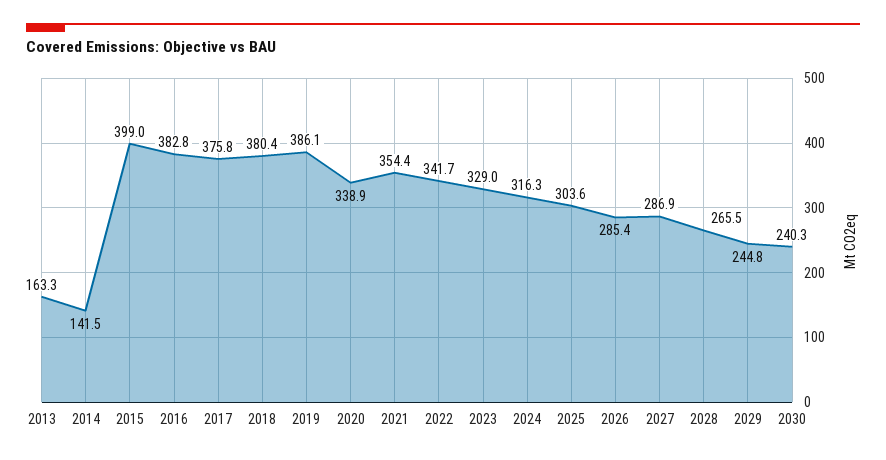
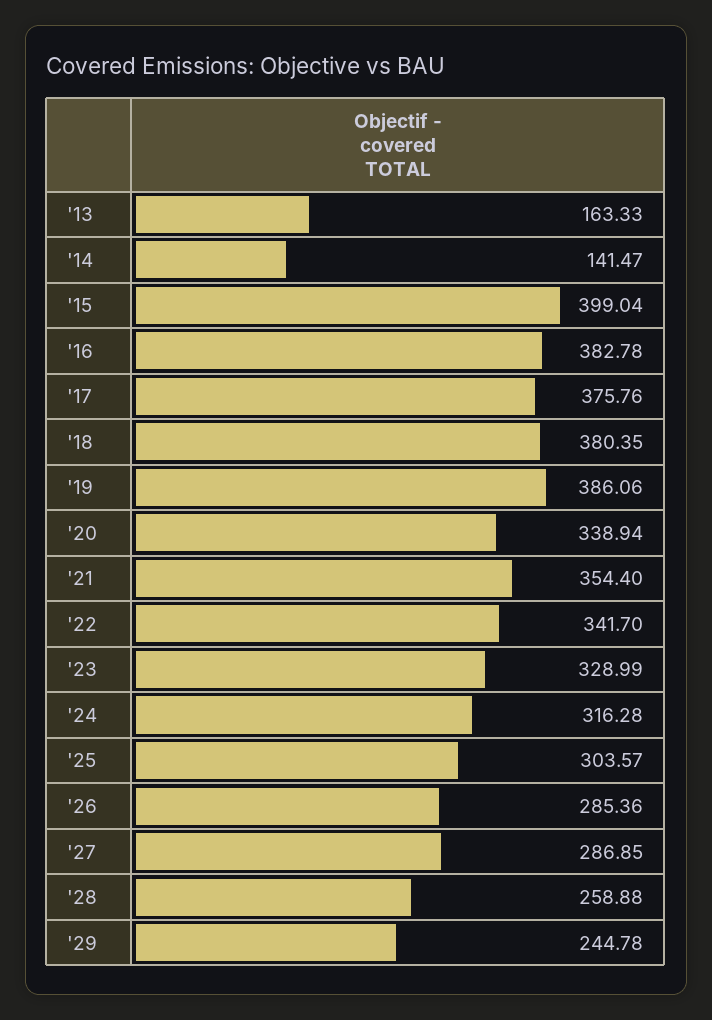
2028: 265.5 -> 258.88
2030: 240.3 -> none

